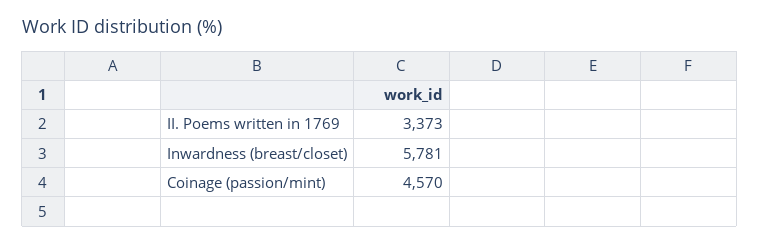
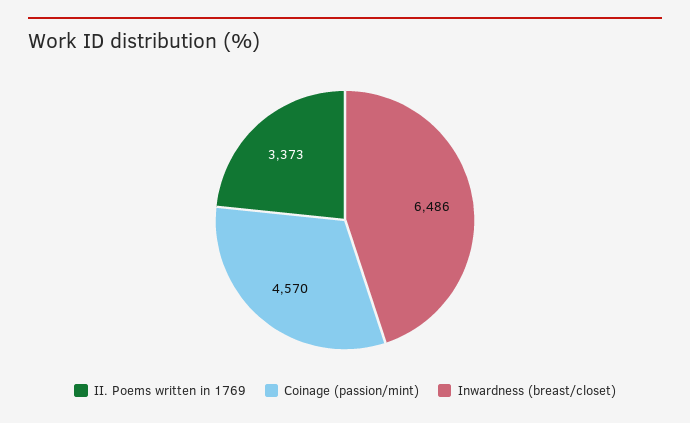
Inwardness (breast/closet): 5781 -> 6486

